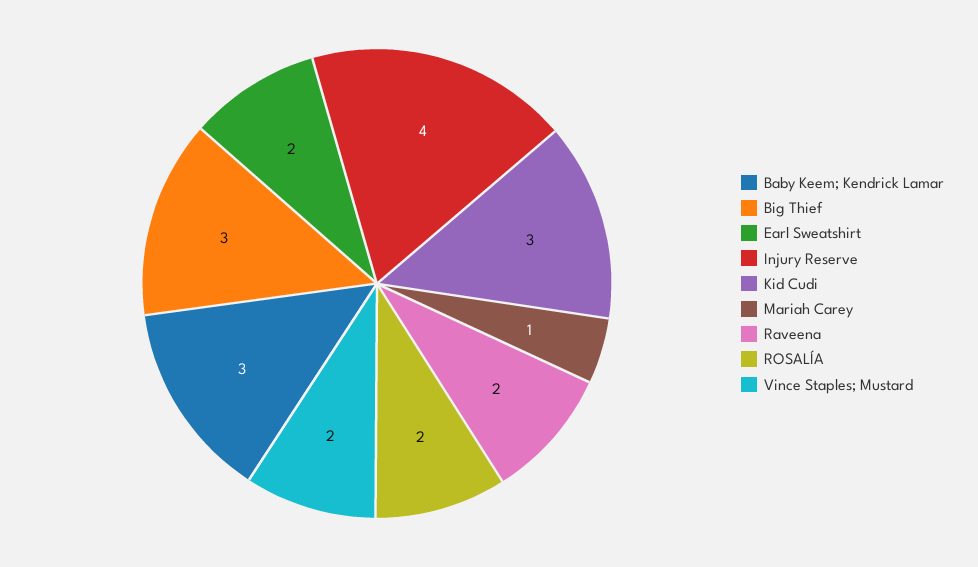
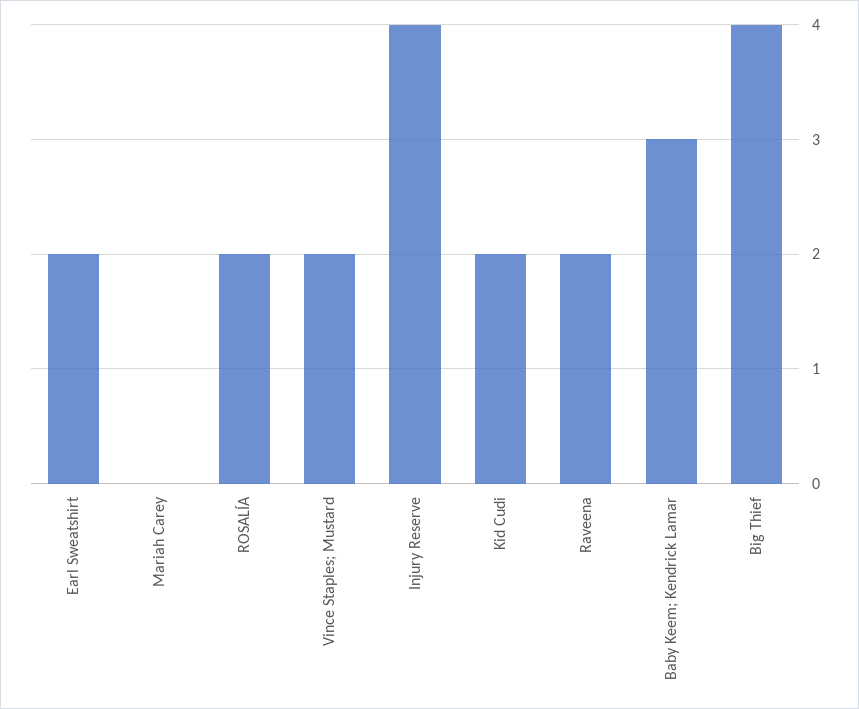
Big Thief: 3 -> 4
Kid Cudi: 3 -> 2
Mariah Carey: 1 -> 0

